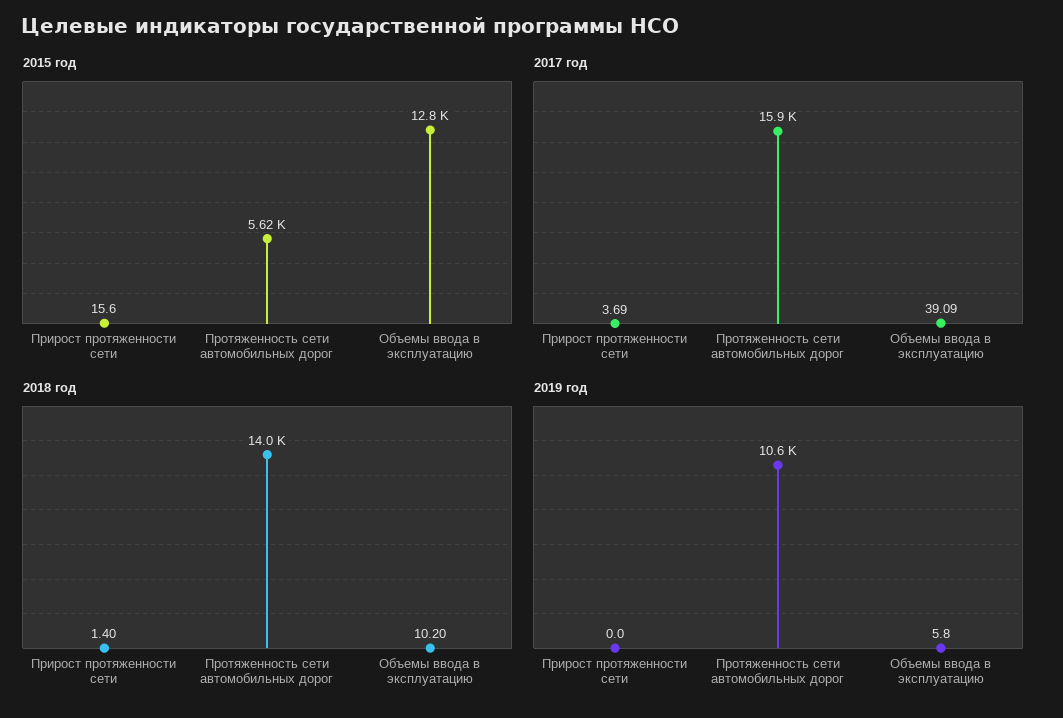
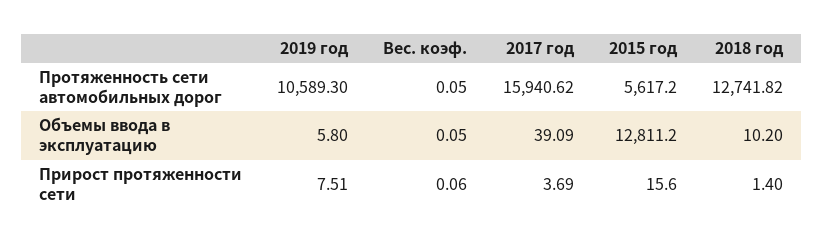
2018 год, Протяженность сети автомобильных дорог: 14000 -> 12741.82
2019 год, Прирост протяженности сети: 0 -> 7.51
Вес. коэф., Протяженность сети автомобильных дорог: none -> 0.05
Вес. коэф., Объемы ввода в эксплуатацию: none -> 0.05
Вес. коэф., Прирост протяженности сети: none -> 0.06

